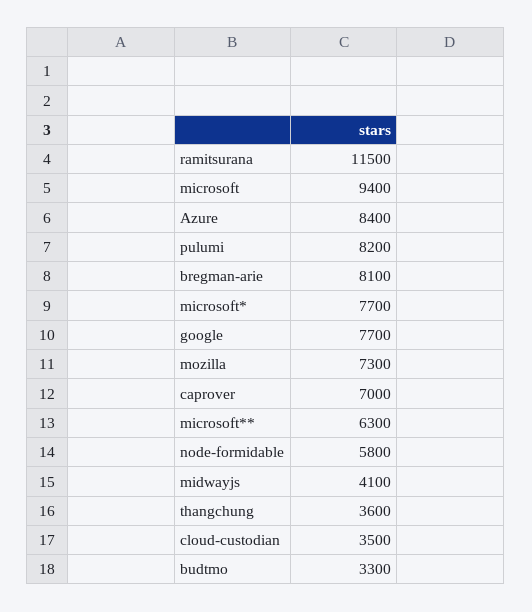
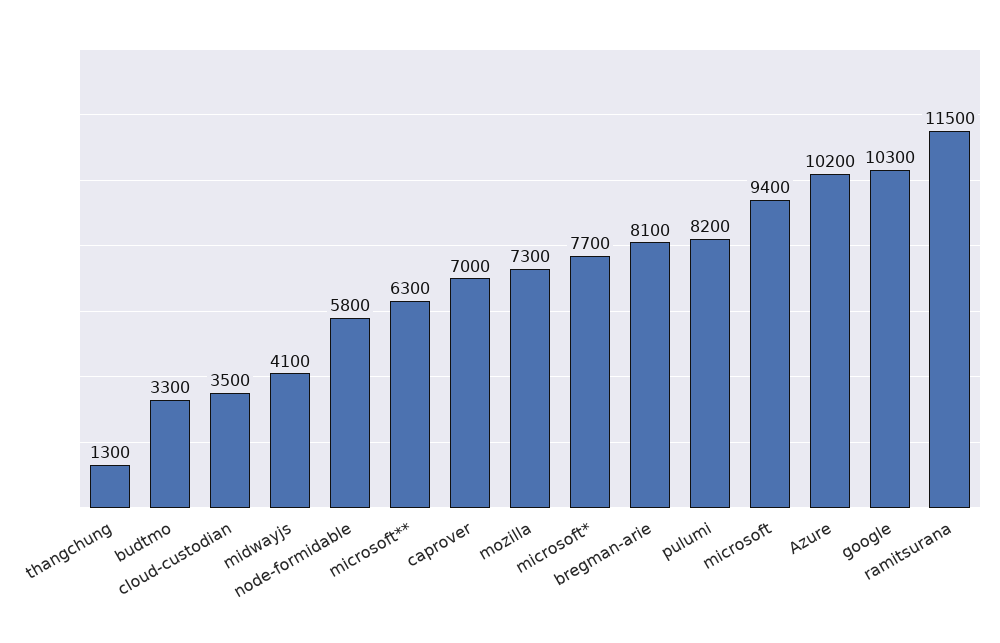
Azure: 8400 -> 10200
google: 7700 -> 10300
thangchung: 3600 -> 1300

